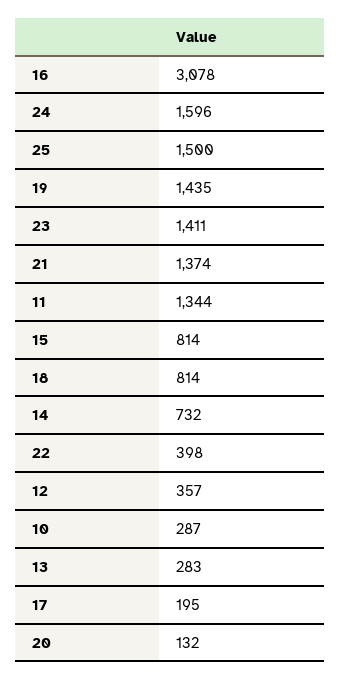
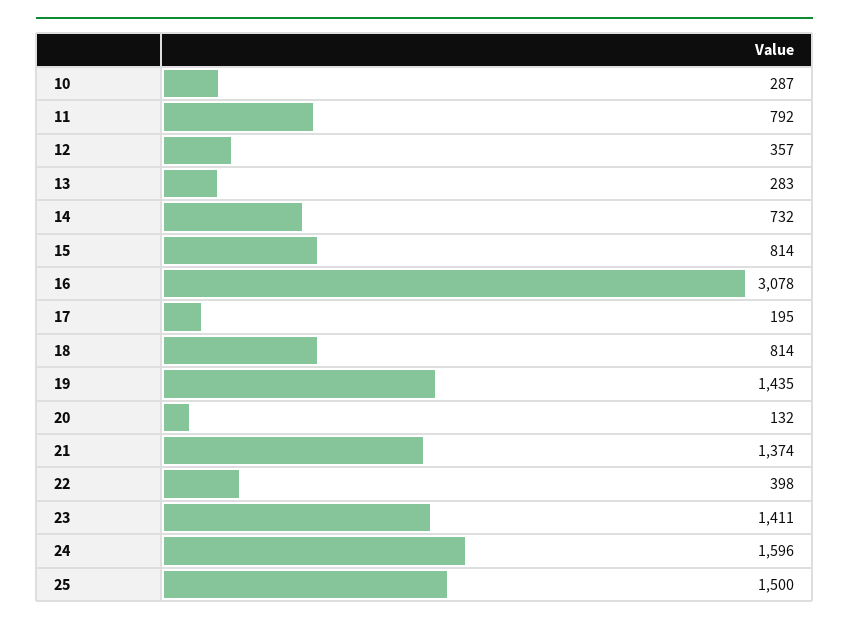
11: 1344 -> 792

